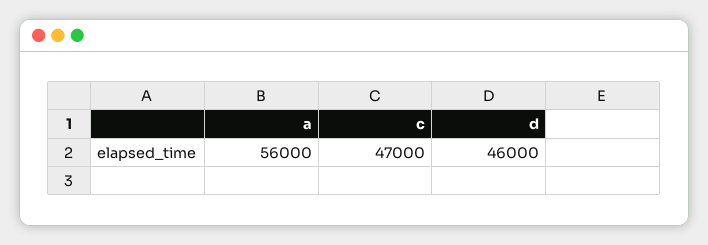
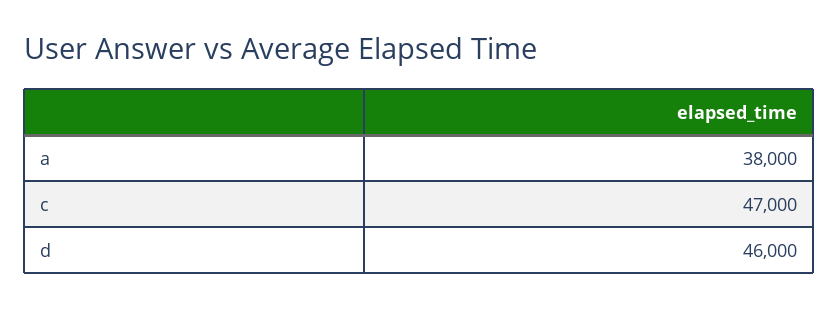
a: 56000 -> 38000

